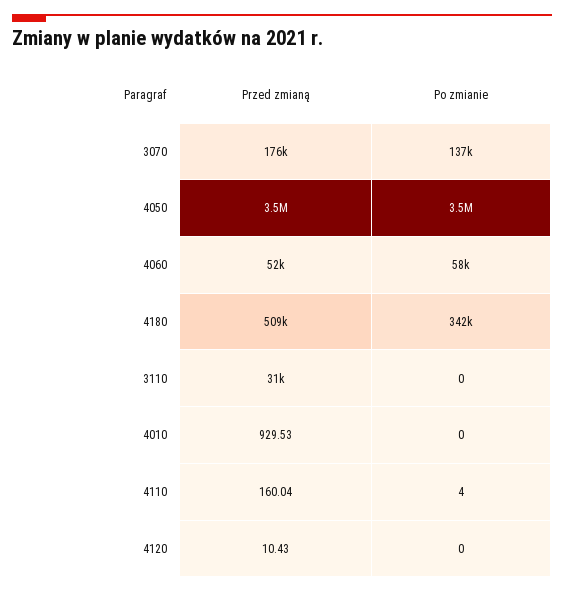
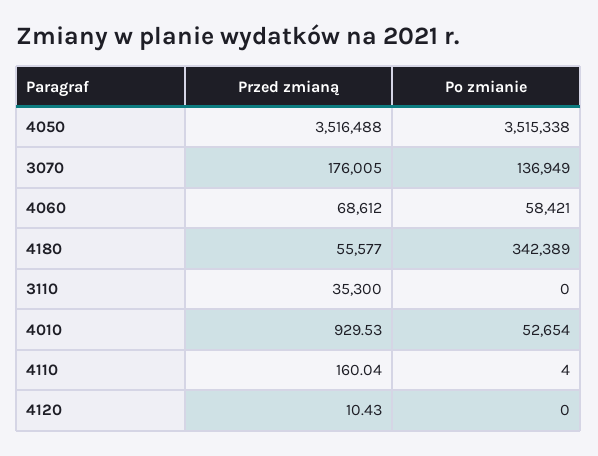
Przed zmianą, 4060: 52000 -> 68612
Przed zmianą, 4180: 509000 -> 55577
Przed zmianą, 3110: 31000 -> 35300
Po zmianie, 4010: 0 -> 52654

